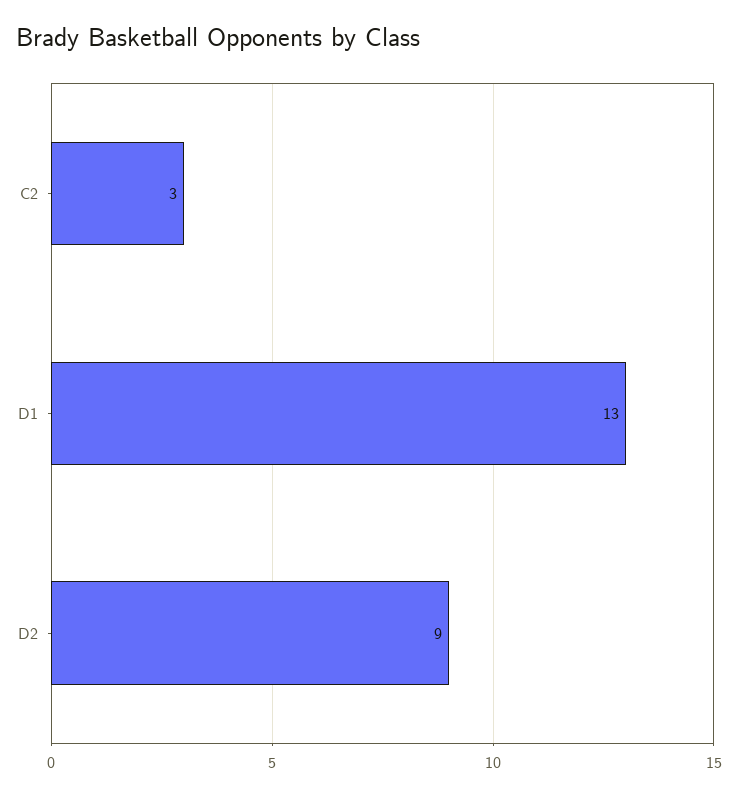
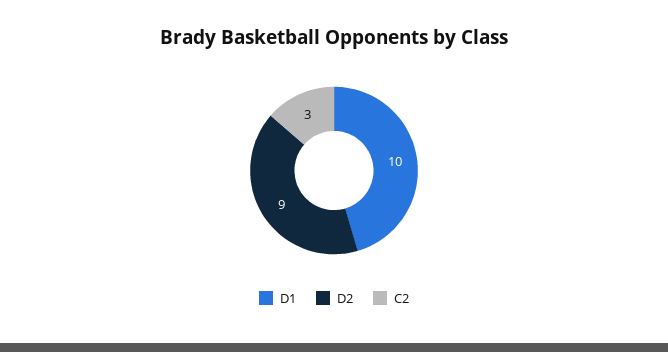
D1: 13 -> 10

